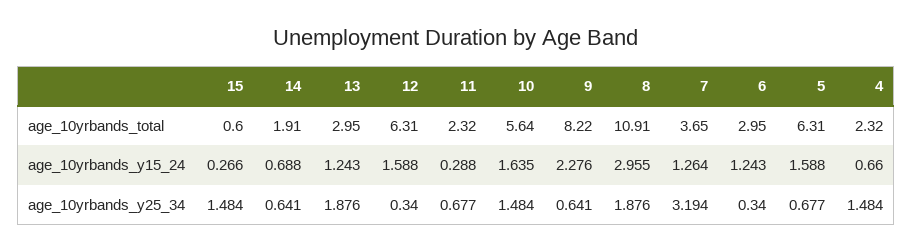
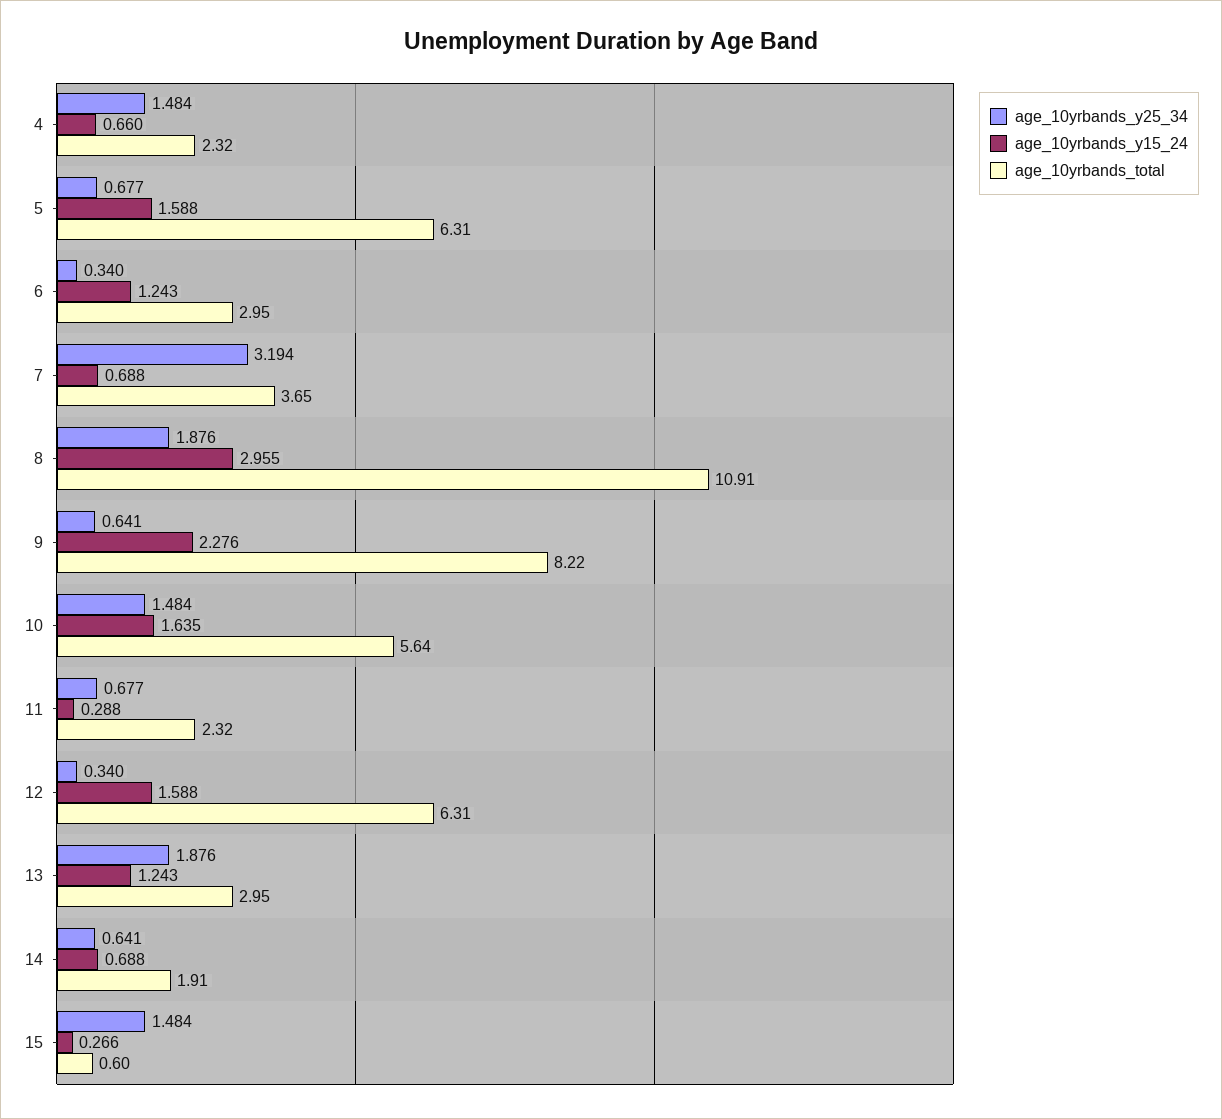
age_10yrbands_y15_24, 7: 1.264 -> 0.688

